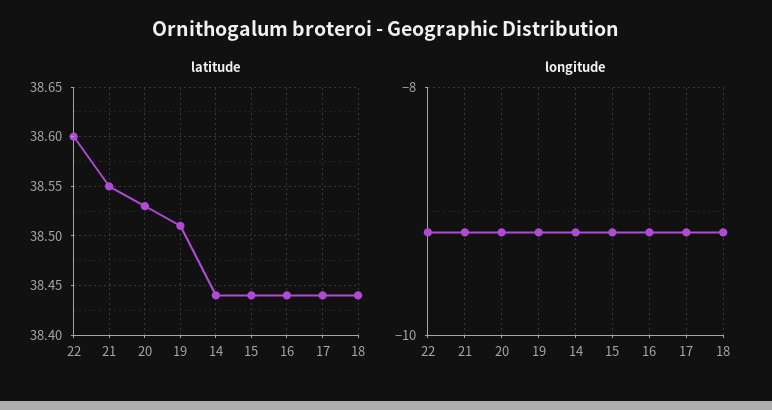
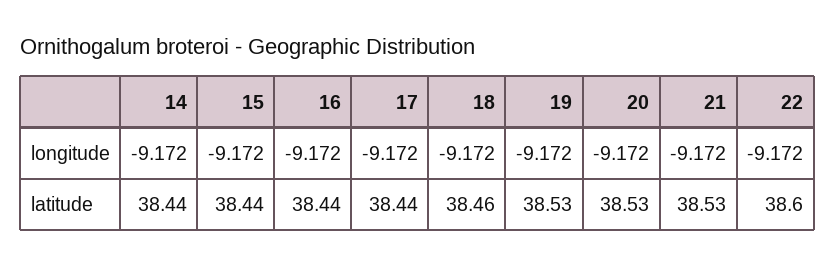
latitude, 21: 38.55 -> 38.53
latitude, 19: 38.51 -> 38.53
latitude, 18: 38.44 -> 38.46

